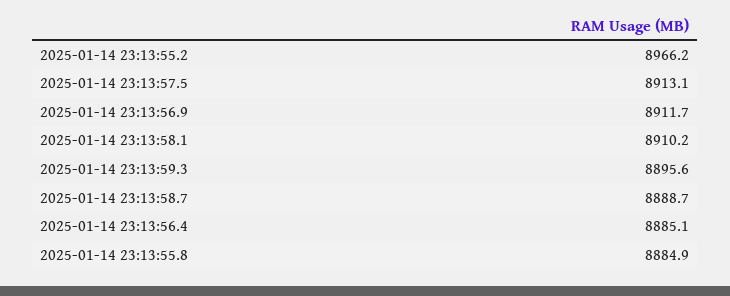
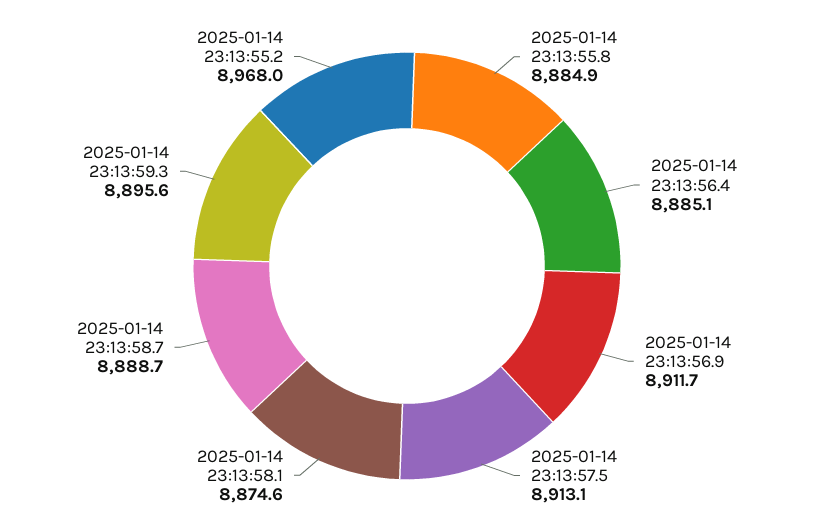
2025-01-14 23:13:55.2: 8966.2 -> 8968
2025-01-14 23:13:58.1: 8910.2 -> 8874.6

